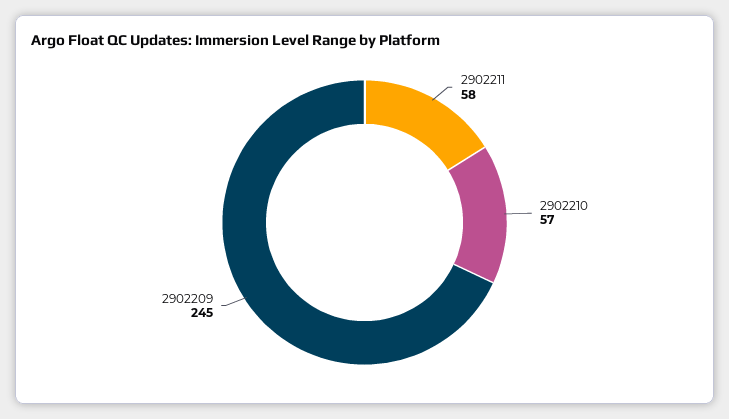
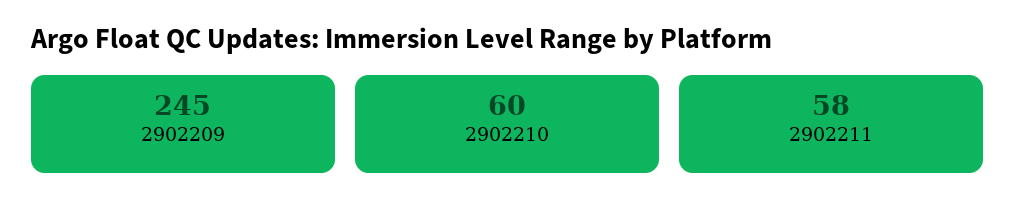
2902210: 57 -> 60

